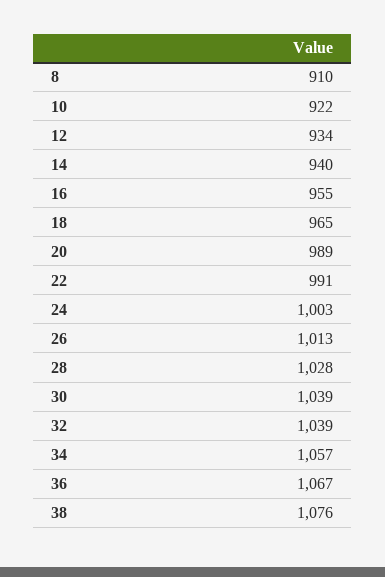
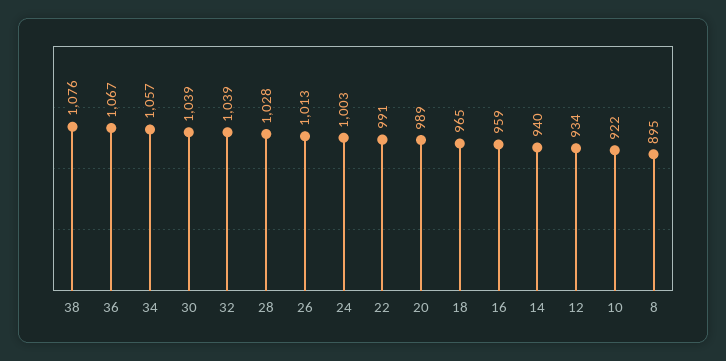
8: 910 -> 895
16: 955 -> 959

